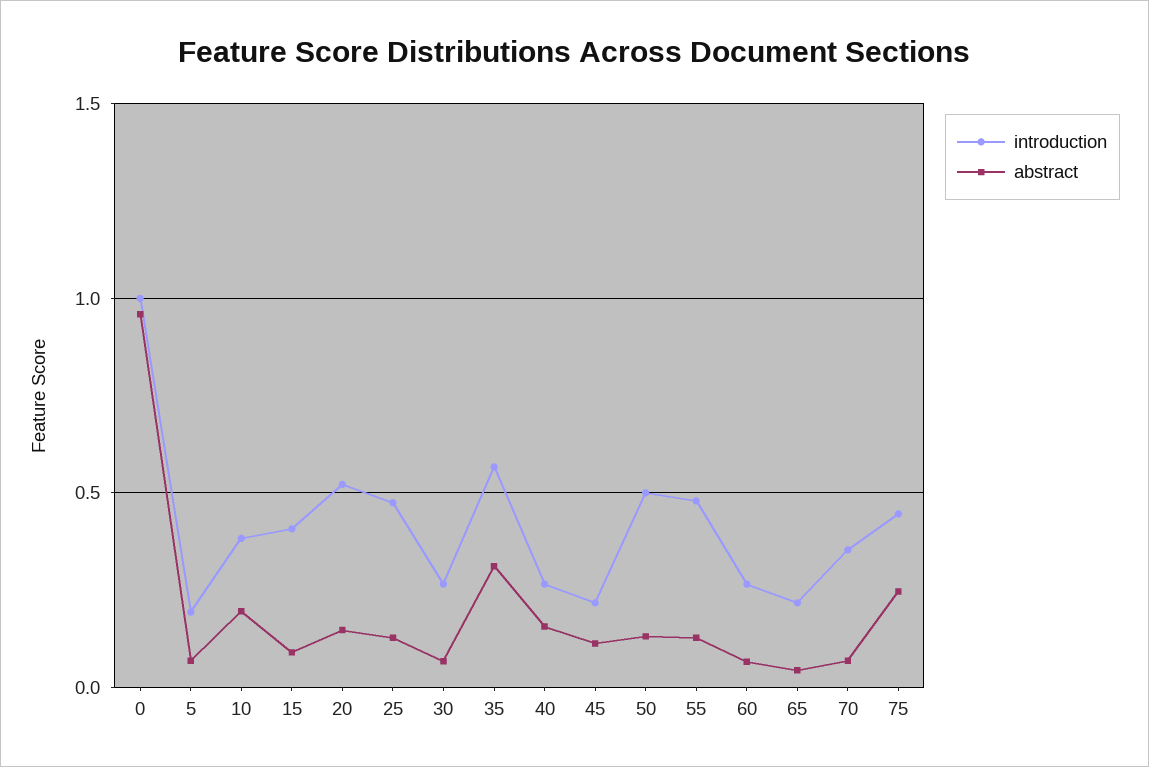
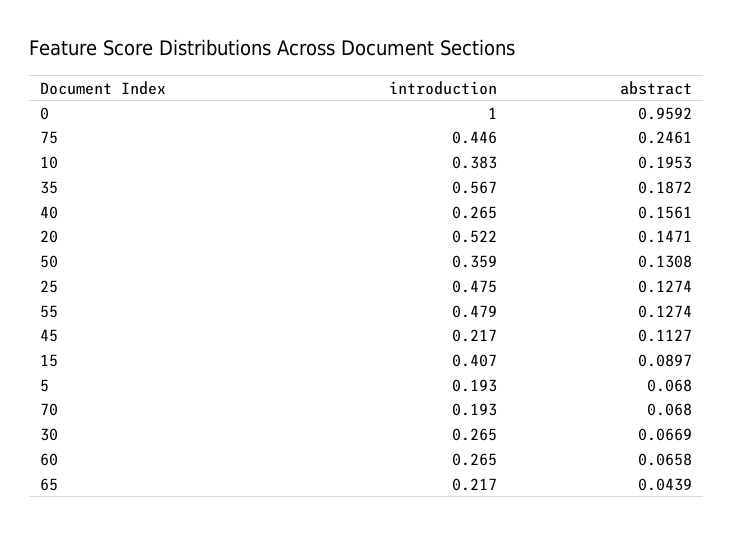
abstract, 35: 0.3 -> 0.1872
introduction, 50: 0.5 -> 0.359
introduction, 70: 0.35 -> 0.193

